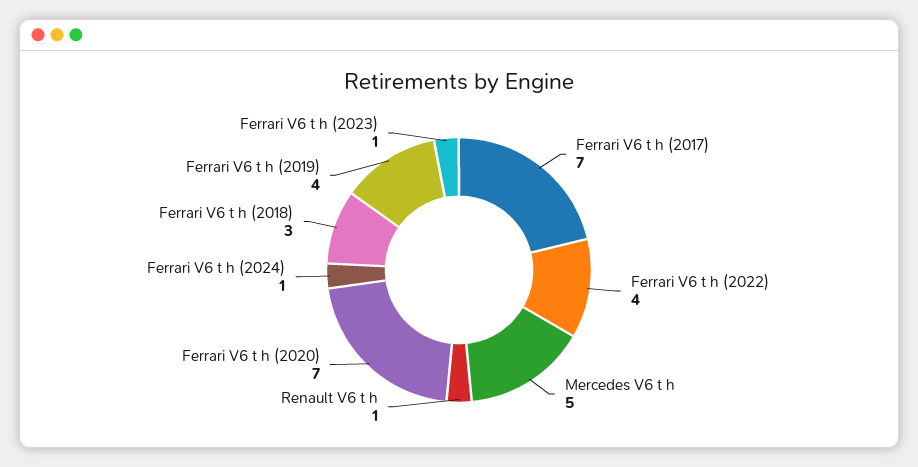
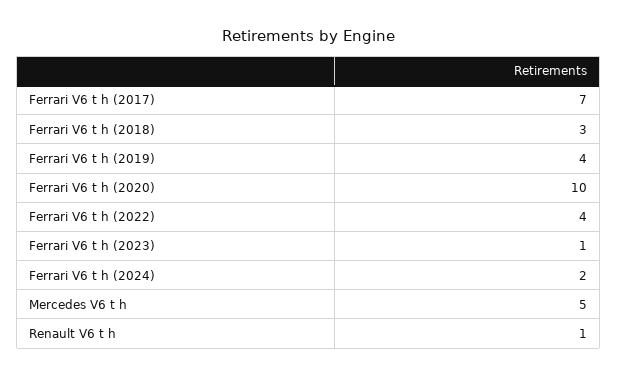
Ferrari V6 t h (2020): 7 -> 10
Ferrari V6 t h (2024): 1 -> 2

